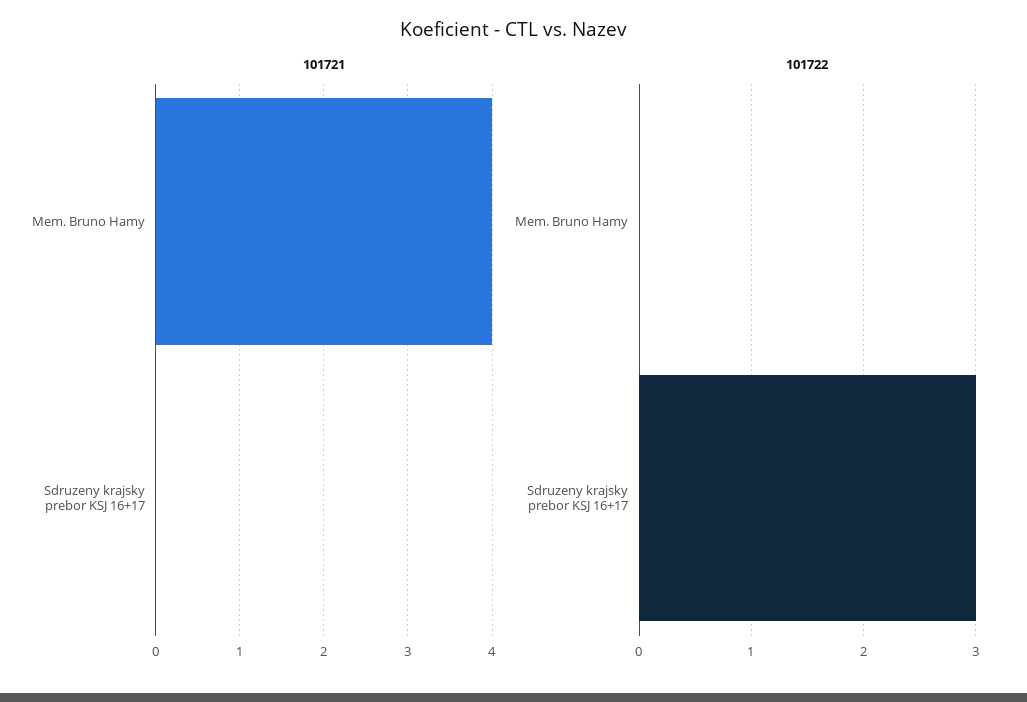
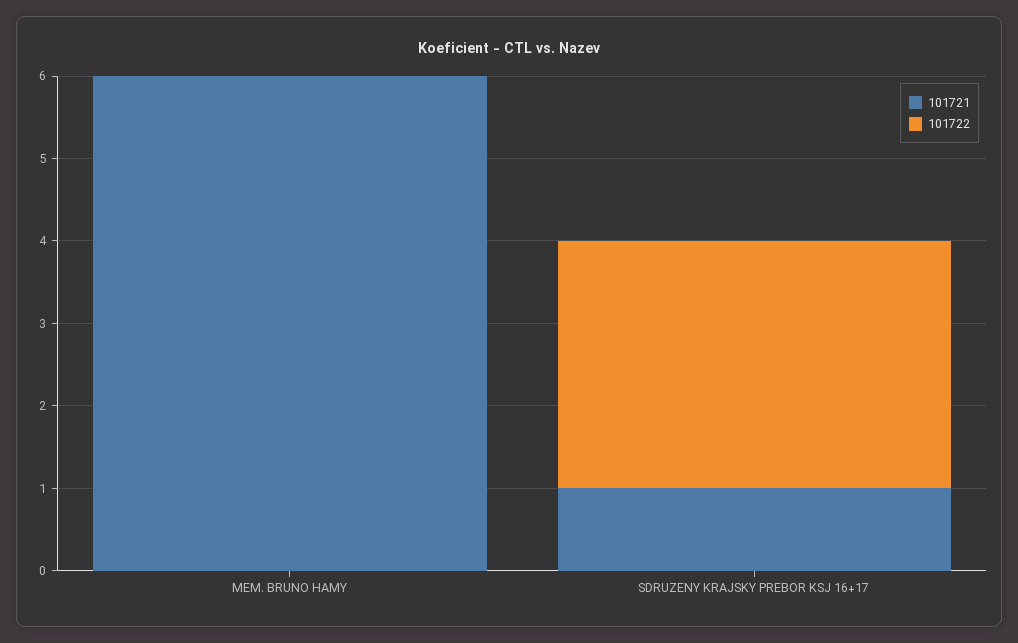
101721, Mem. Bruno Hamy: 4 -> 6
101721, Sdruzeny krajsky prebor KSJ 16+17: 0 -> 1

